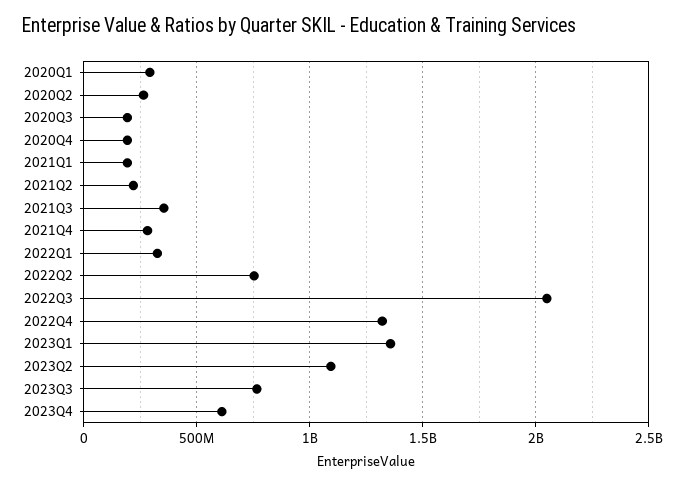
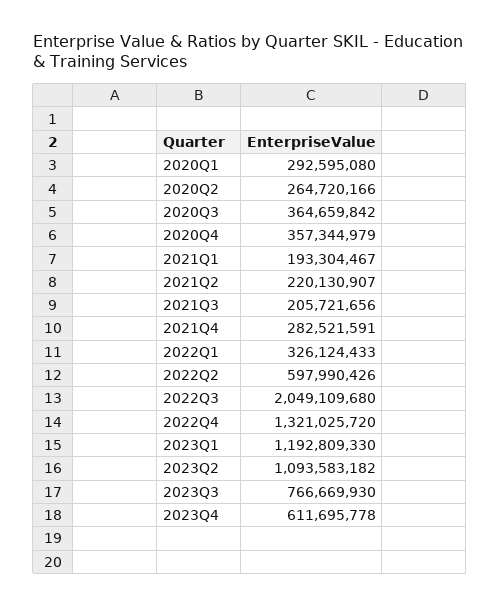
2020Q3: 200000000 -> 364659842
2020Q4: 200000000 -> 357344979
2021Q3: 350000000 -> 205721656
2022Q2: 750000000 -> 597990426
2023Q1: 1350000000 -> 1192809330

